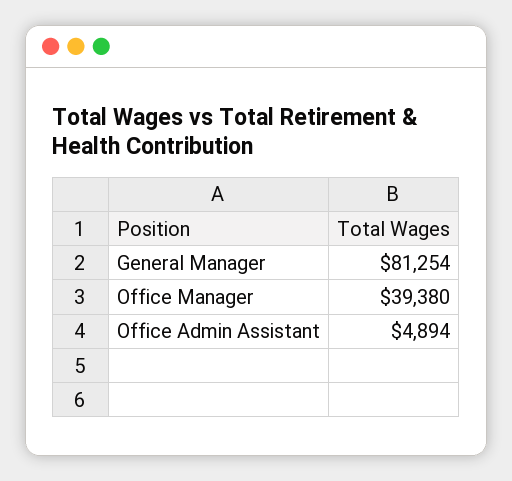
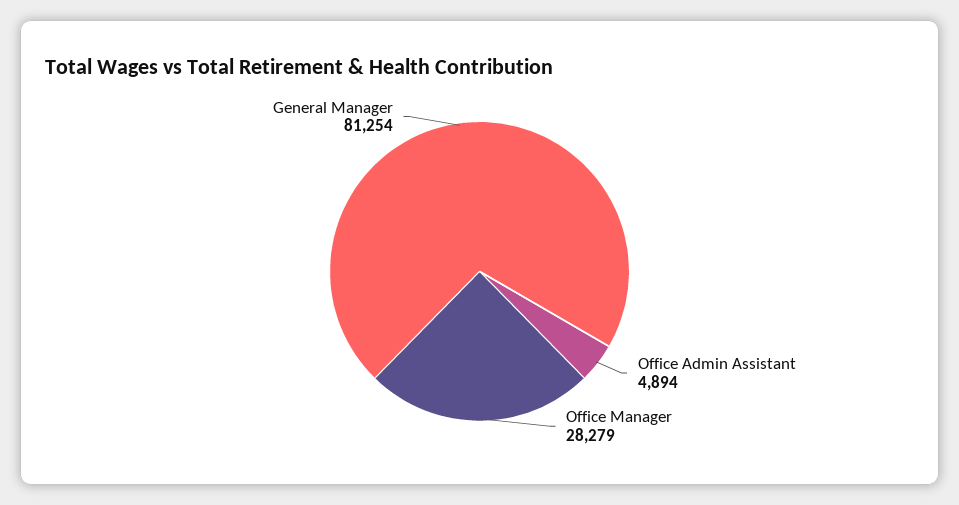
Office Manager: 39380 -> 28279

